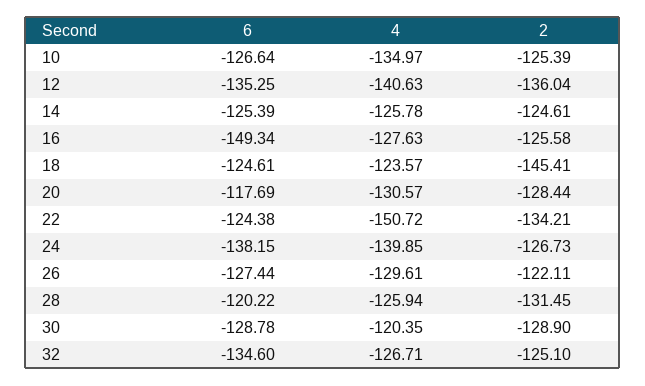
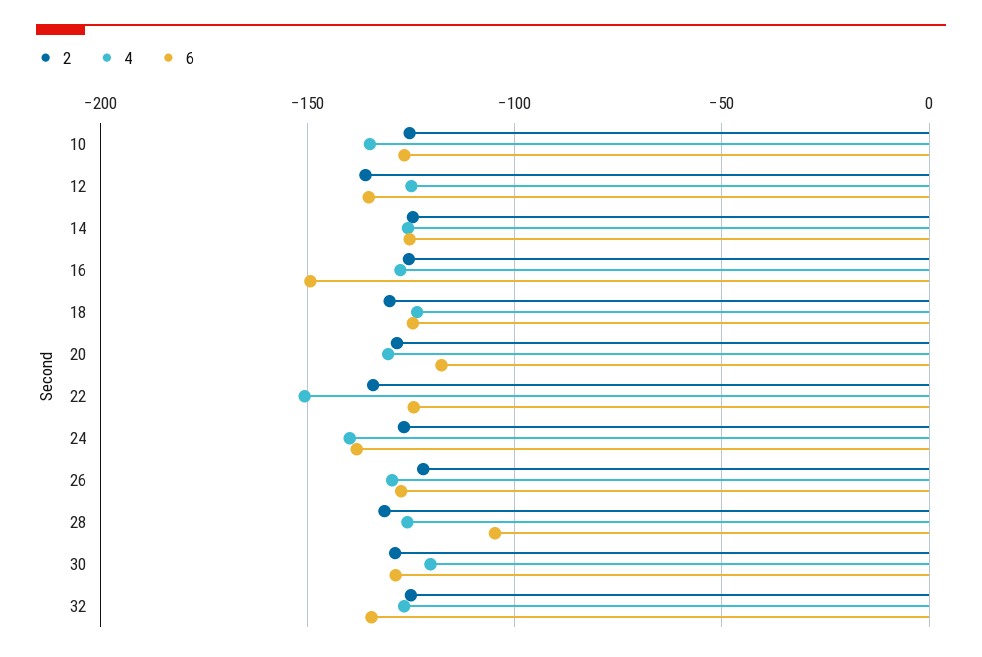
4, 12: -140.63 -> -125
2, 18: -145.41 -> -130
6, 28: -120.22 -> -105

